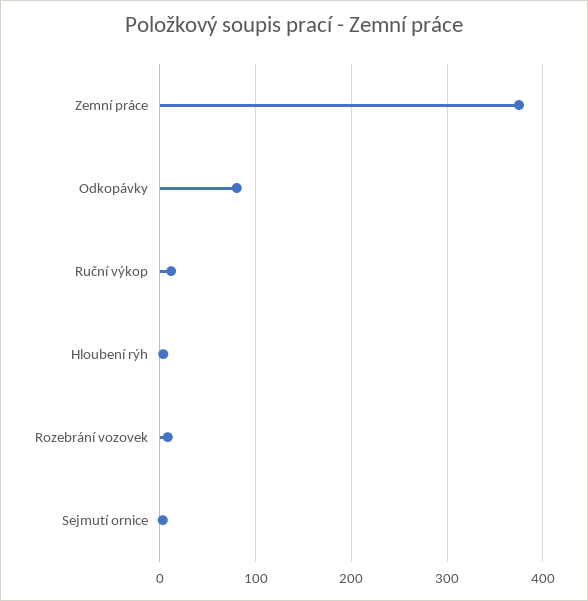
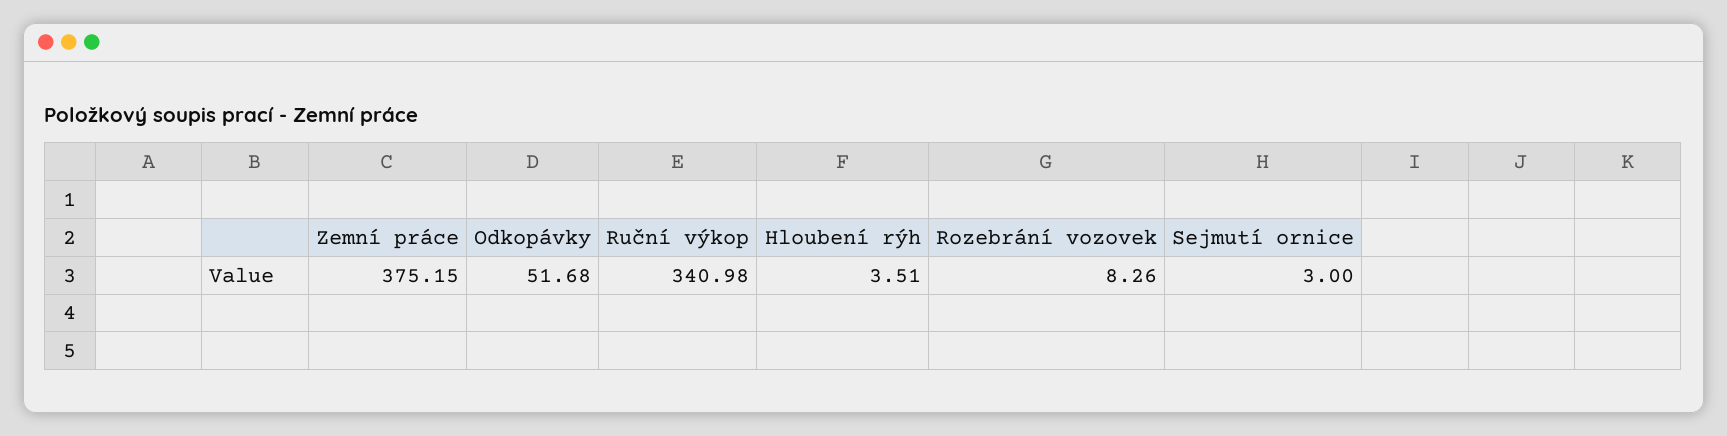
Odkopávky: 80 -> 51.68
Ruční výkop: 10 -> 340.98

